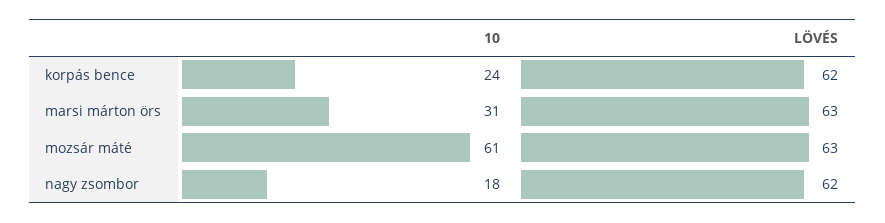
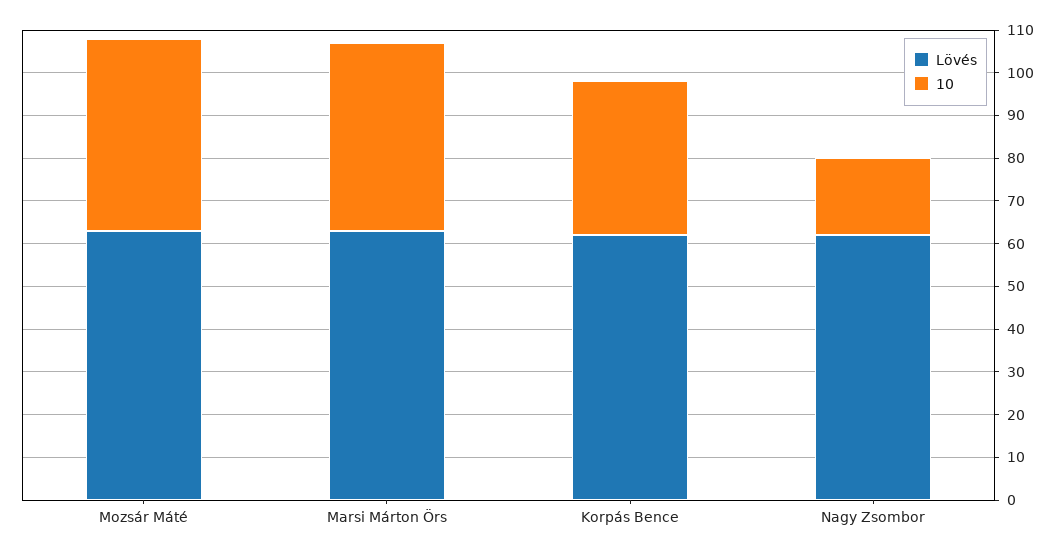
10, korpás bence: 24 -> 35
10, marsi márton örs: 31 -> 45
10, mozsár máté: 61 -> 45

